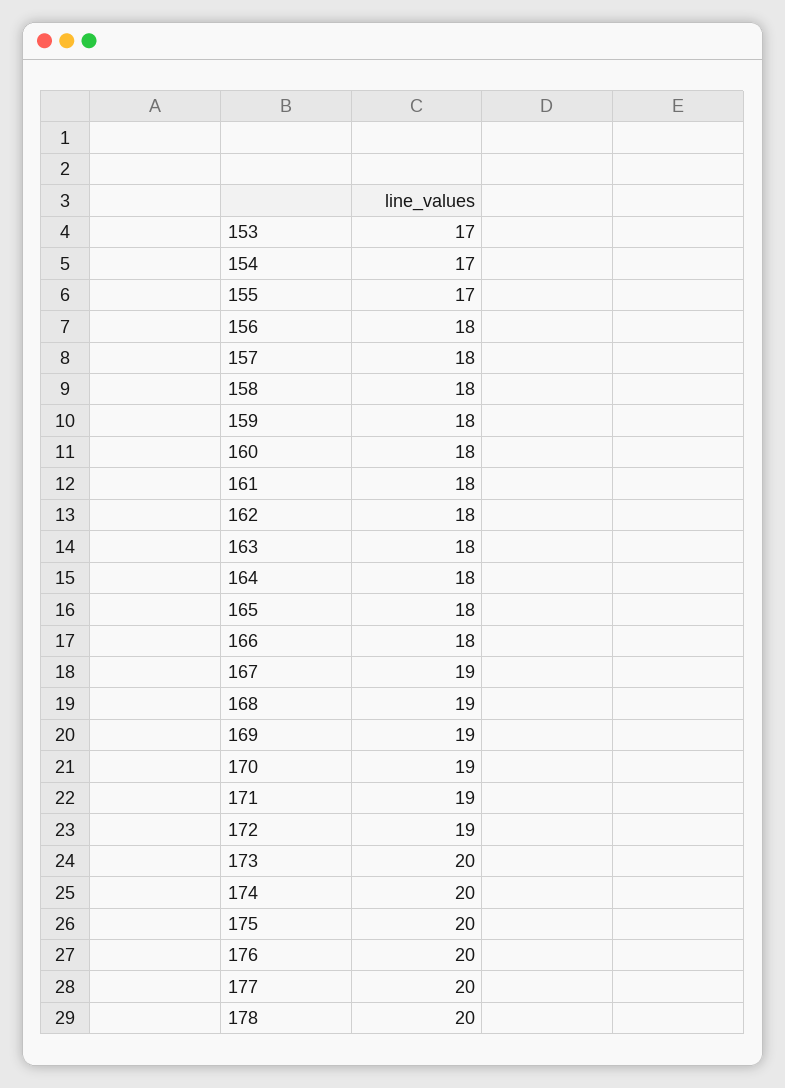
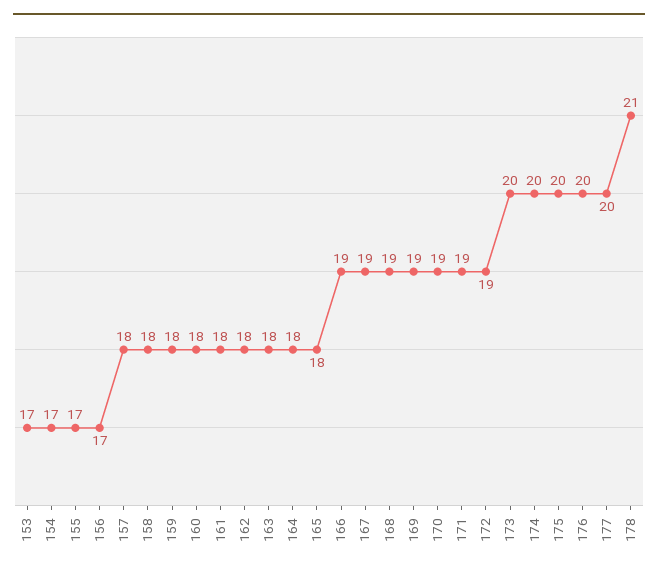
156: 18 -> 17
166: 18 -> 19
178: 20 -> 21

